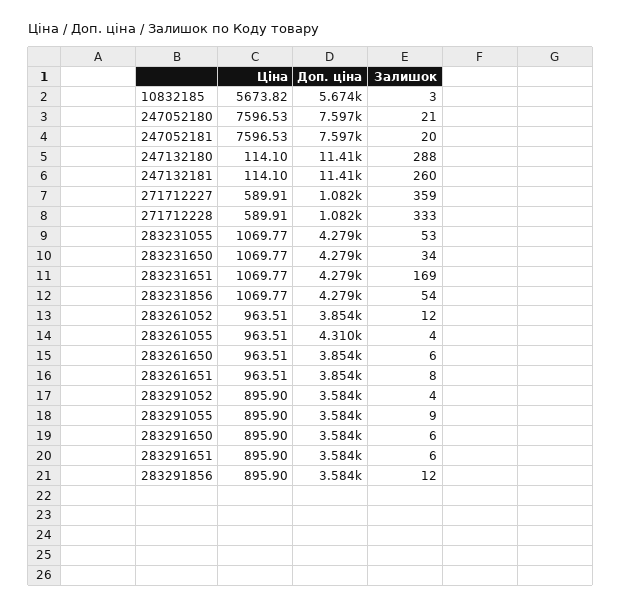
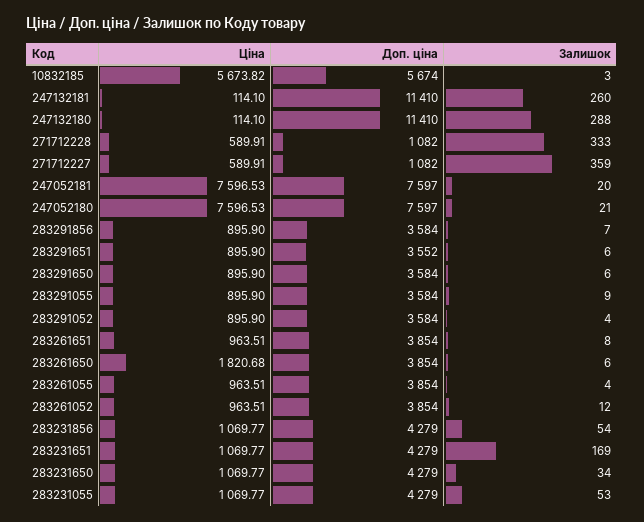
Доп. ціна, 283261055: 4310 -> 3854
Ціна, 283261650: 963.51 -> 1820.68
Доп. ціна, 283291651: 3584 -> 3552
Залишок, 283291856: 12 -> 7

